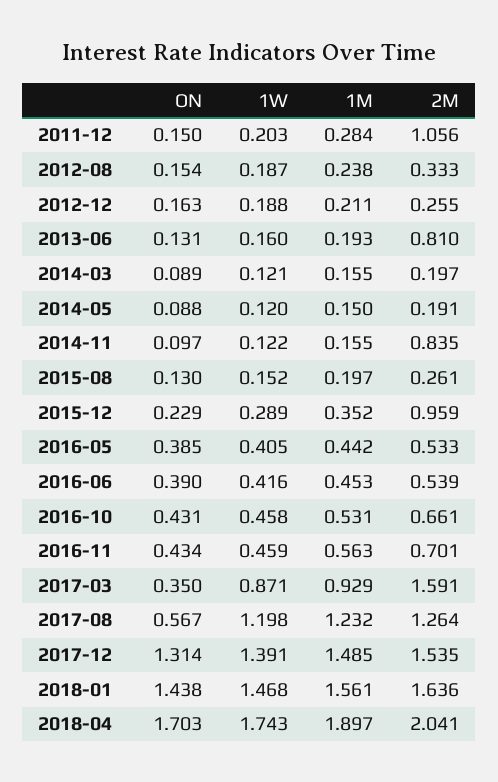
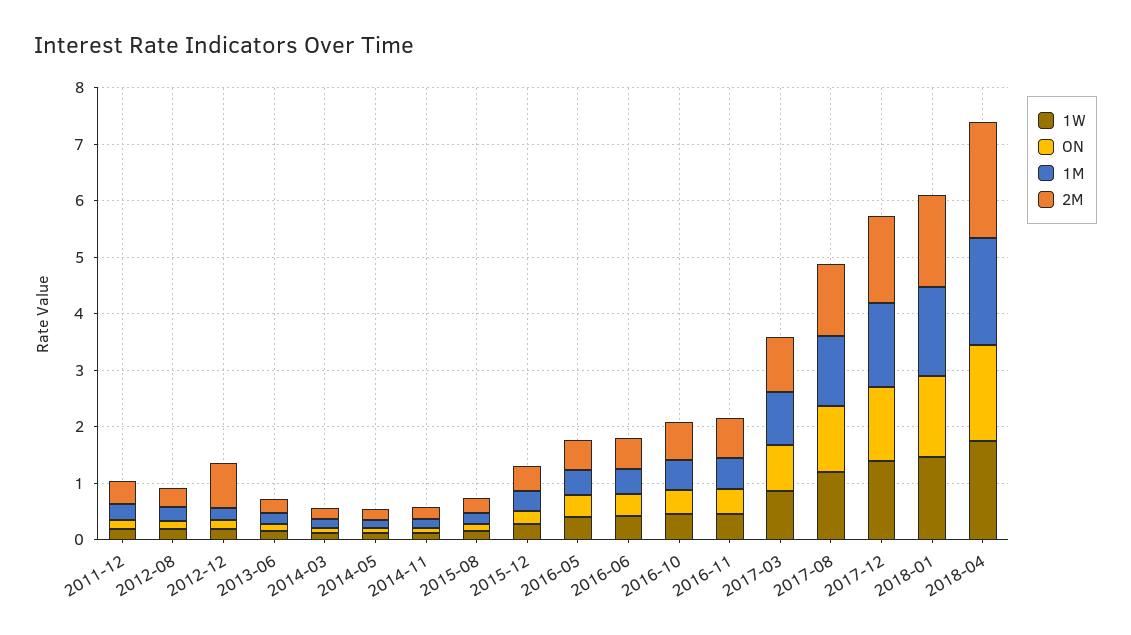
2M, 2011-12: 1.056 -> 0.4
2M, 2012-12: 0.255 -> 0.8
2M, 2013-06: 0.81 -> 0.2
2M, 2014-11: 0.835 -> 0.2
2M, 2015-12: 0.959 -> 0.4
ON, 2017-03: 0.35 -> 0.8
2M, 2017-03: 1.591 -> 1
ON, 2017-08: 0.567 -> 1.2

